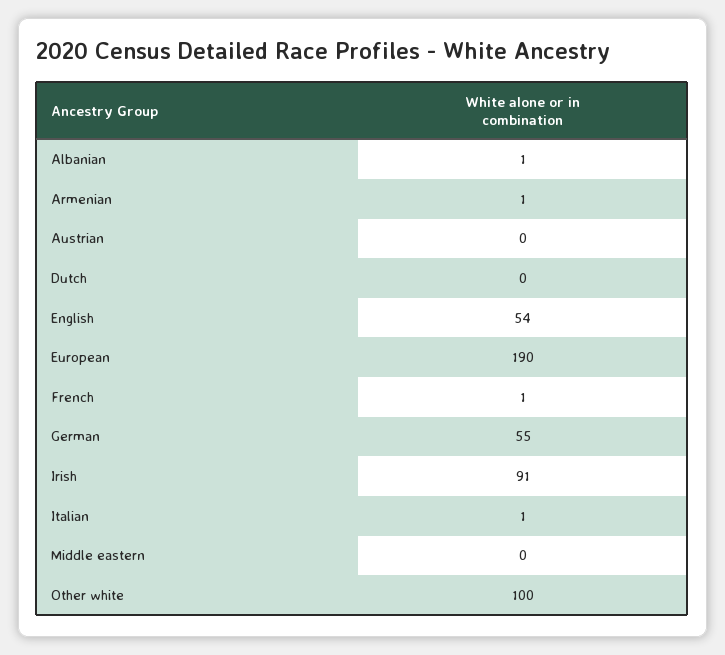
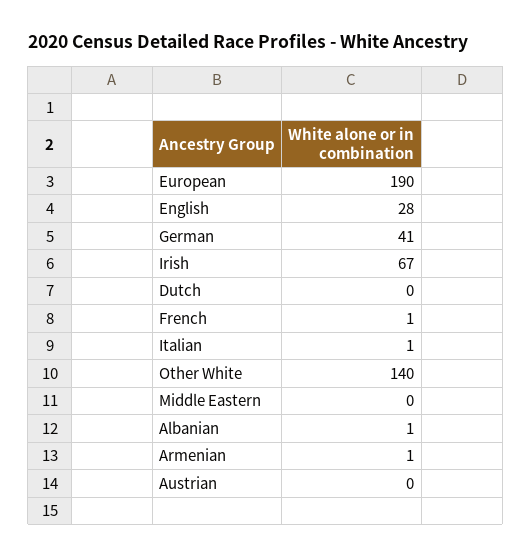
English: 54 -> 28
German: 55 -> 41
Irish: 91 -> 67
Other white: 100 -> 140

